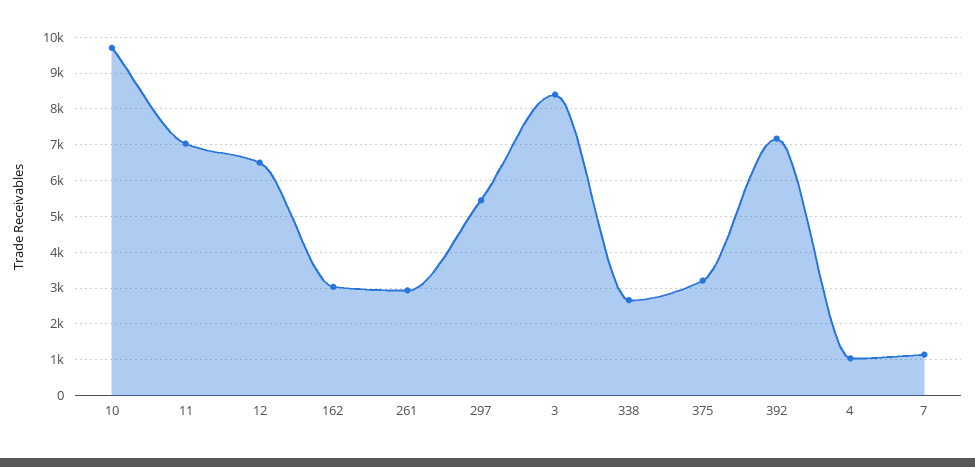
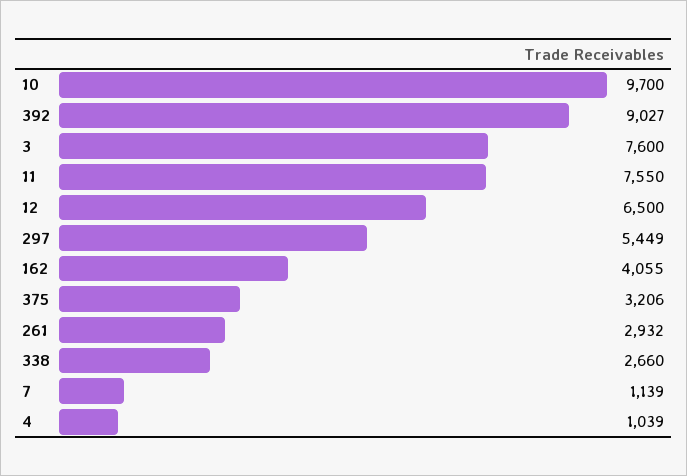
11: 7000 -> 7550
162: 3000 -> 4055
3: 8400 -> 7600
392: 7200 -> 9027

